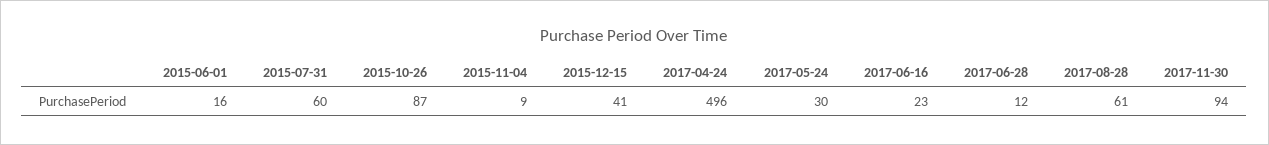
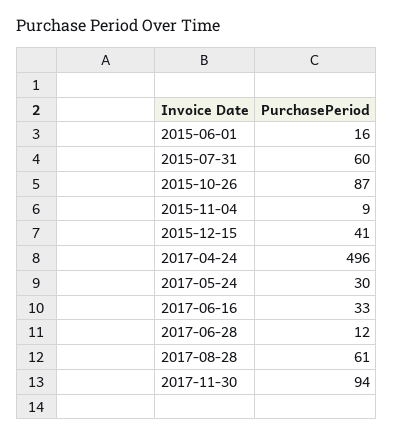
2017-06-16: 23 -> 33

